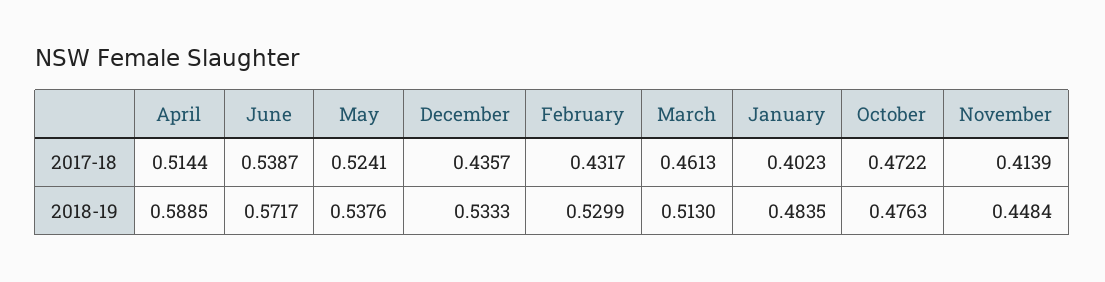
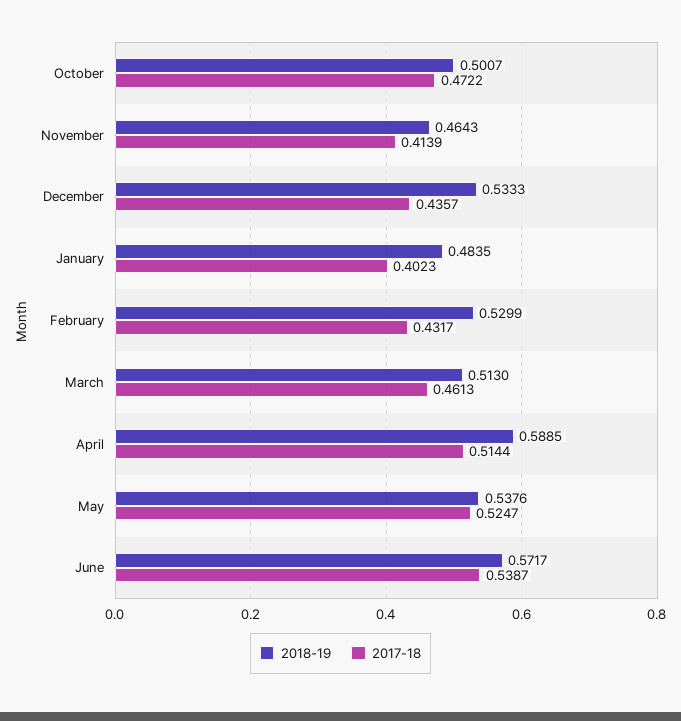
2017-18, May: 0.5241 -> 0.5247
2018-19, October: 0.4763 -> 0.5007
2018-19, November: 0.4484 -> 0.4643

